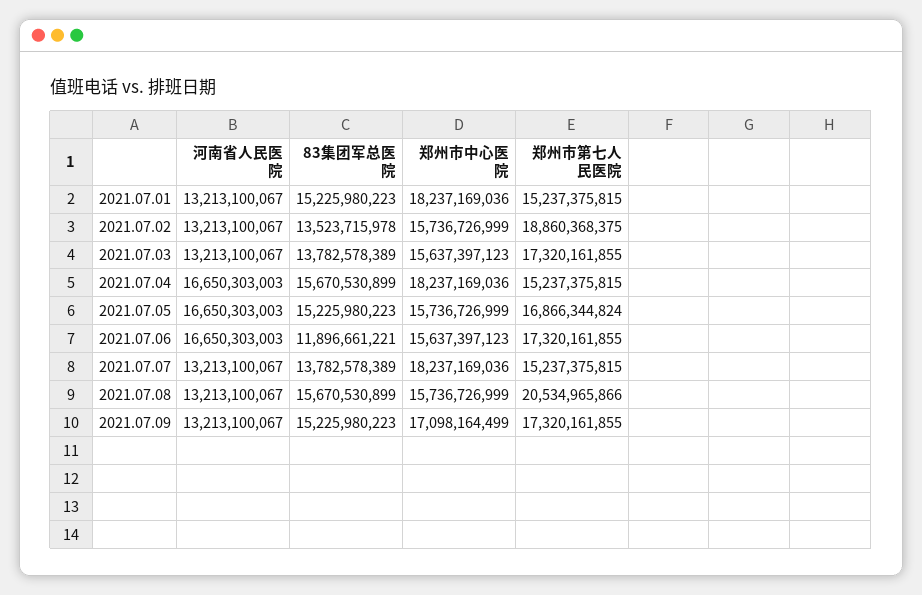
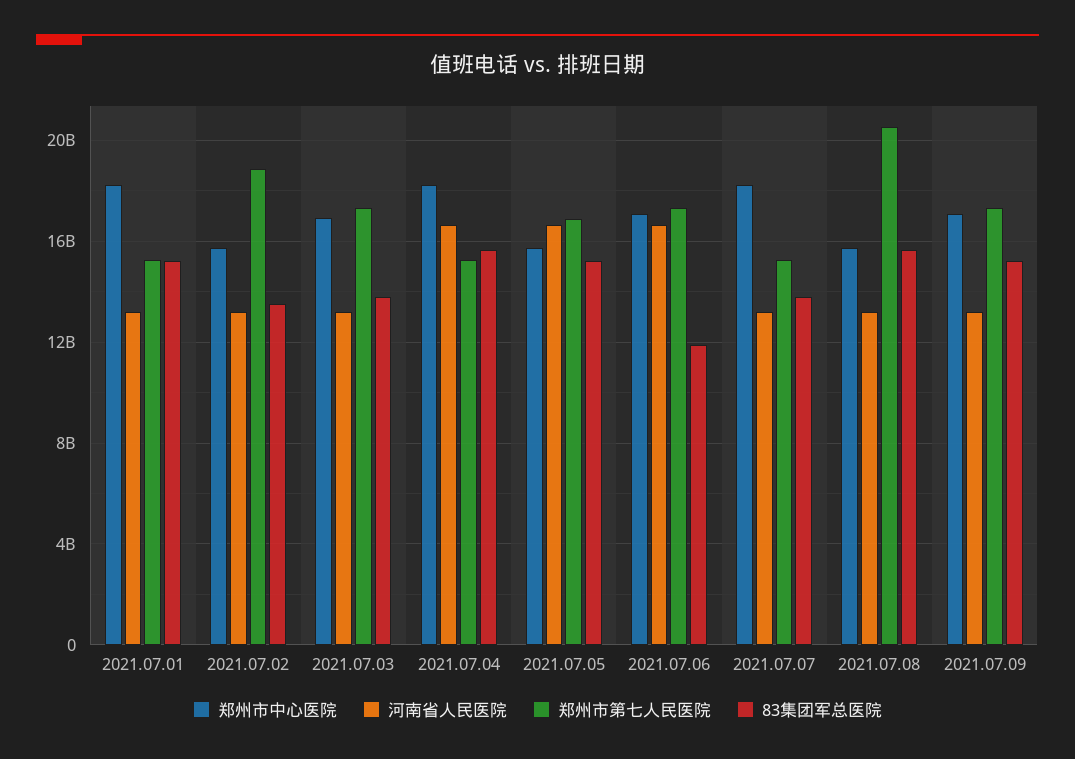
郑州市中心医院, 2021.07.03: 15637397123 -> 17000000000
郑州市中心医院, 2021.07.06: 15637397123 -> 17000000000

